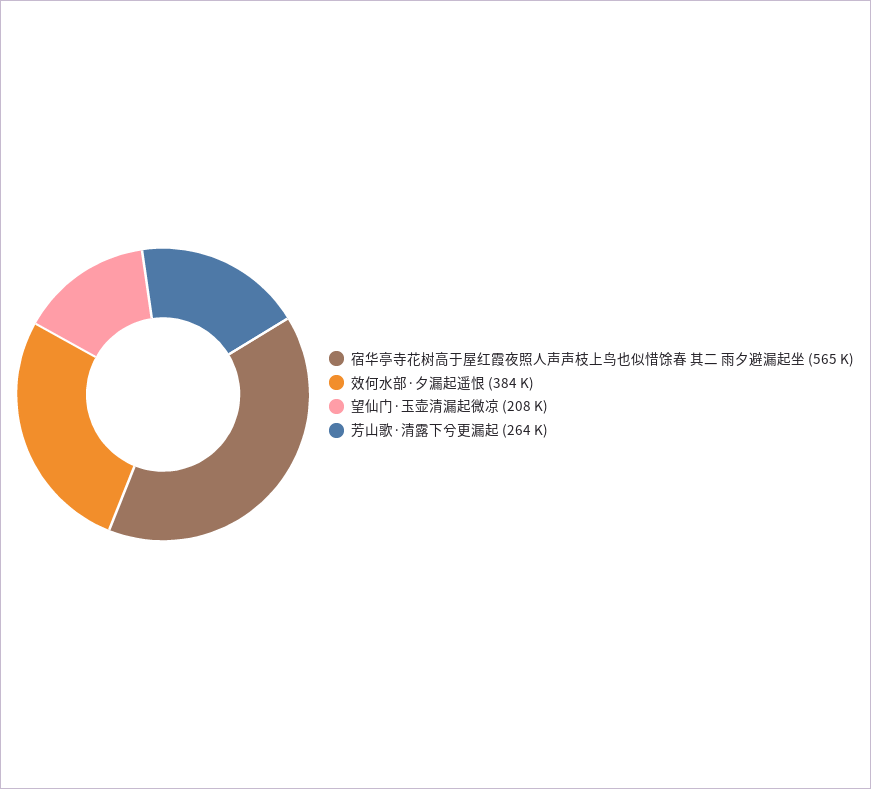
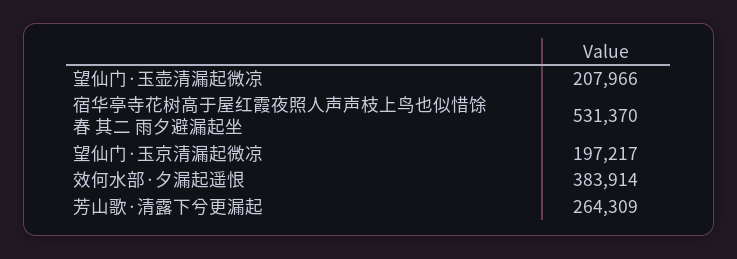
宿华亭寺花树高于屋红霞夜照人声声枝上鸟也似惜馀春 其二 雨夕避漏起坐: 565000 -> 531370
望仙门·玉京清漏起微凉: none -> 197217

